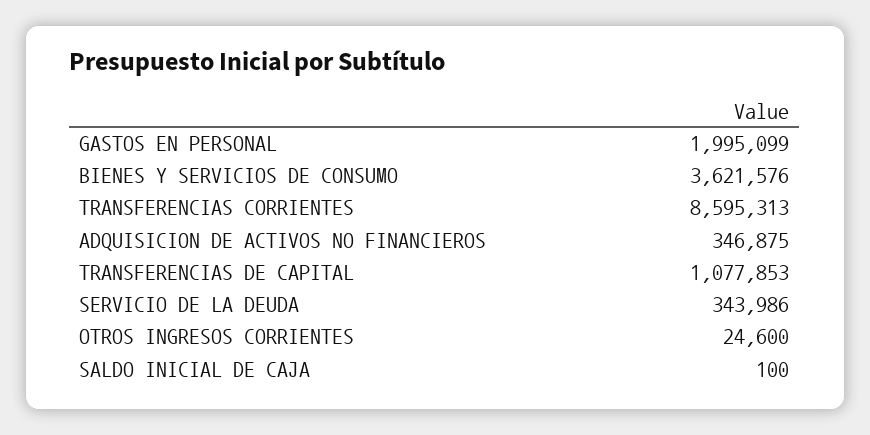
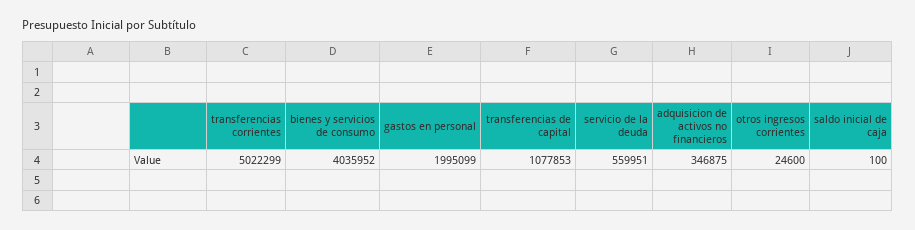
BIENES Y SERVICIOS DE CONSUMO: 3621576 -> 4035952
TRANSFERENCIAS CORRIENTES: 8595313 -> 5022299
SERVICIO DE LA DEUDA: 343986 -> 559951

